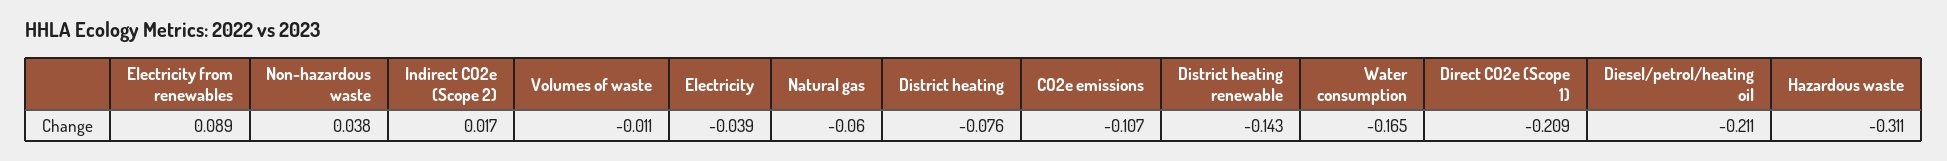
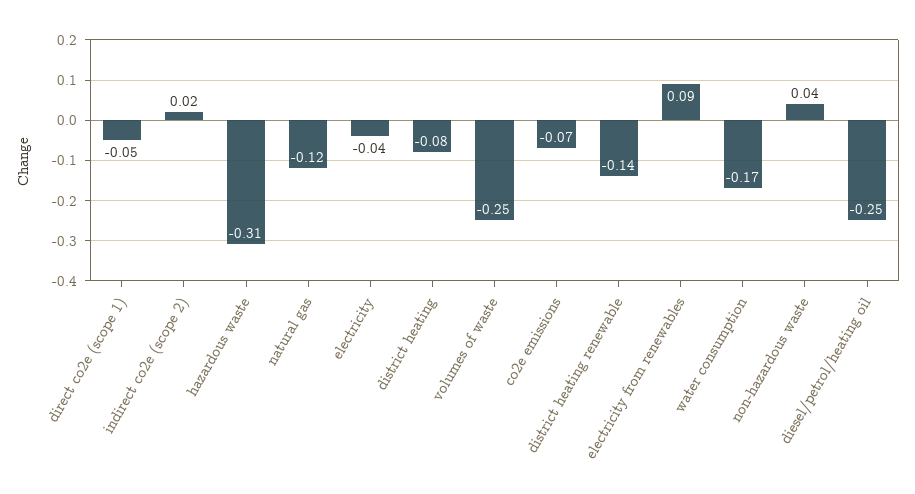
Volumes of waste: -0.011 -> -0.25
Natural gas: -0.06 -> -0.12
CO2e emissions: -0.107 -> -0.07
Direct CO2e (Scope 1): -0.209 -> -0.05
Diesel/petrol/heating oil: -0.211 -> -0.25

